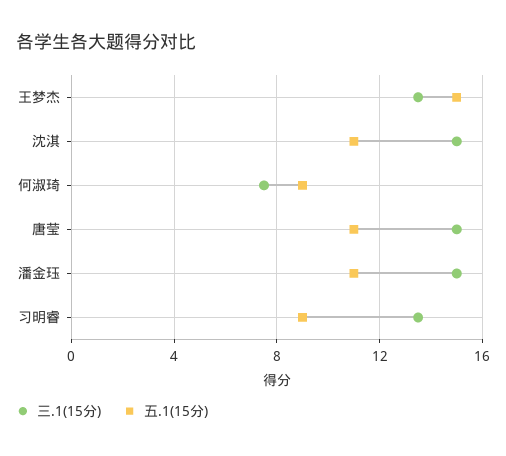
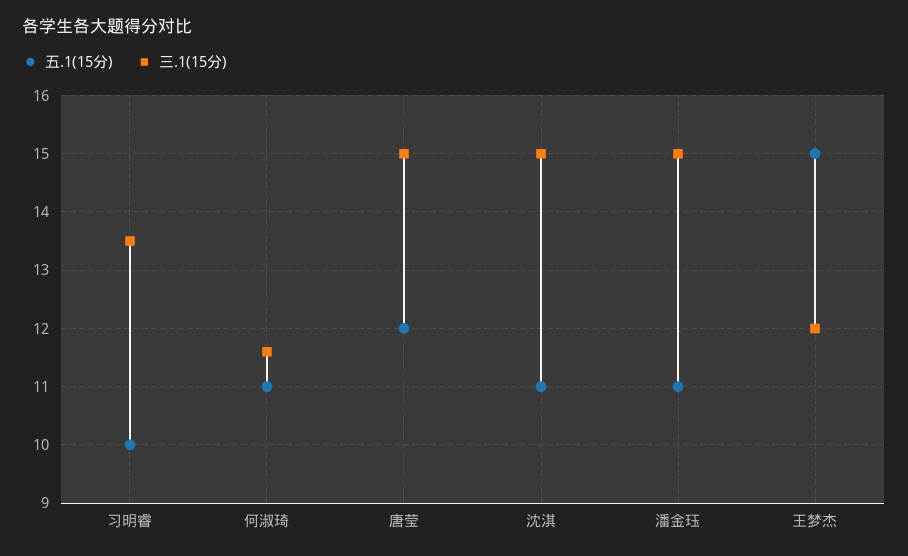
三.1(15分), 王梦杰: 13.5 -> 12
三.1(15分), 何淑琦: 7.5 -> 11.5
五.1(15分), 何淑琦: 9 -> 11
五.1(15分), 唐莹: 11 -> 12
五.1(15分), 习明睿: 9 -> 10

